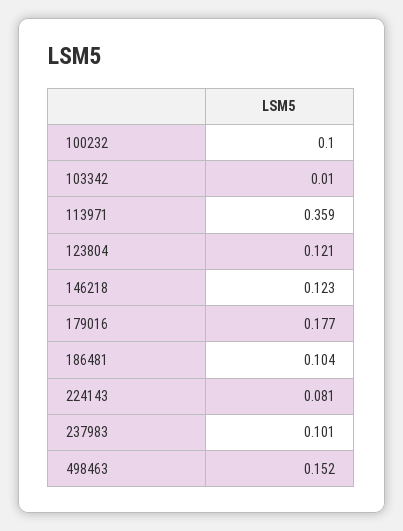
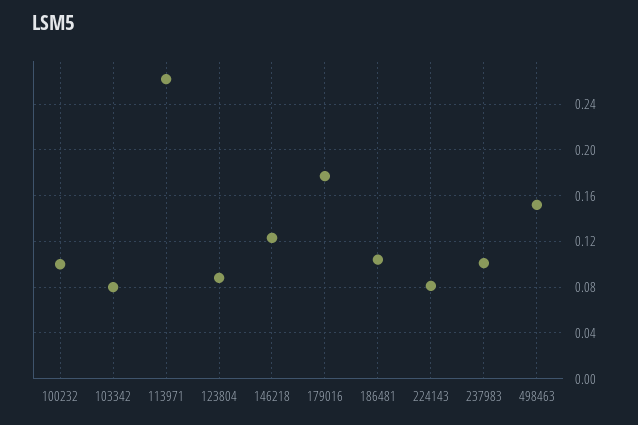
103342: 0.01 -> 0.08
113971: 0.359 -> 0.26
123804: 0.121 -> 0.09

